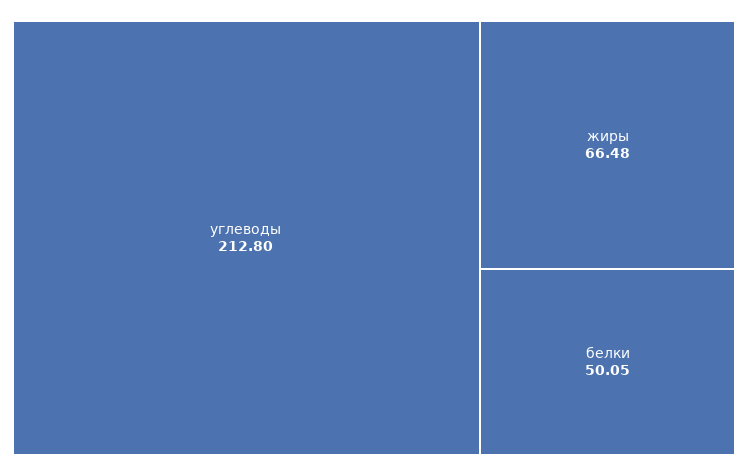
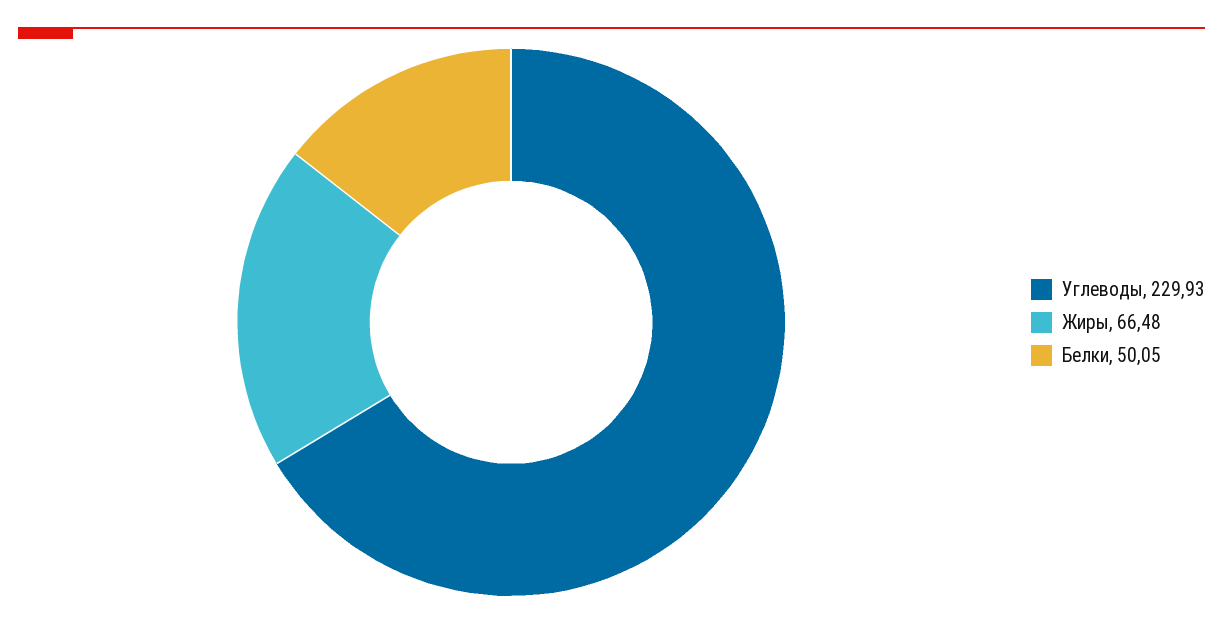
углеводы: 212.8 -> 229.93

